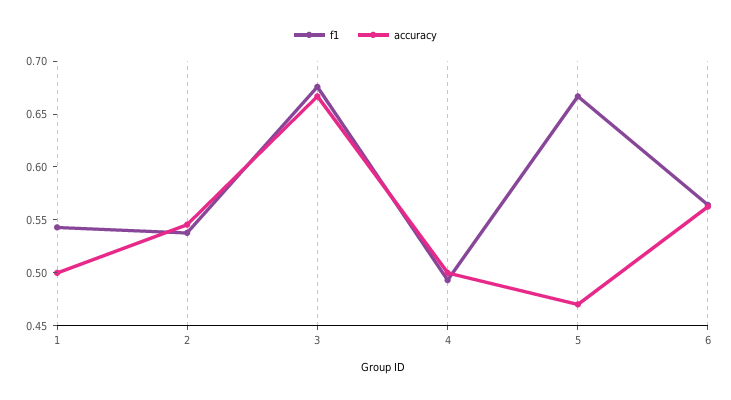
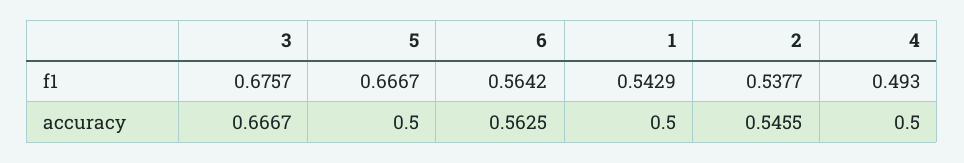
accuracy, 5: 0.47 -> 0.5

